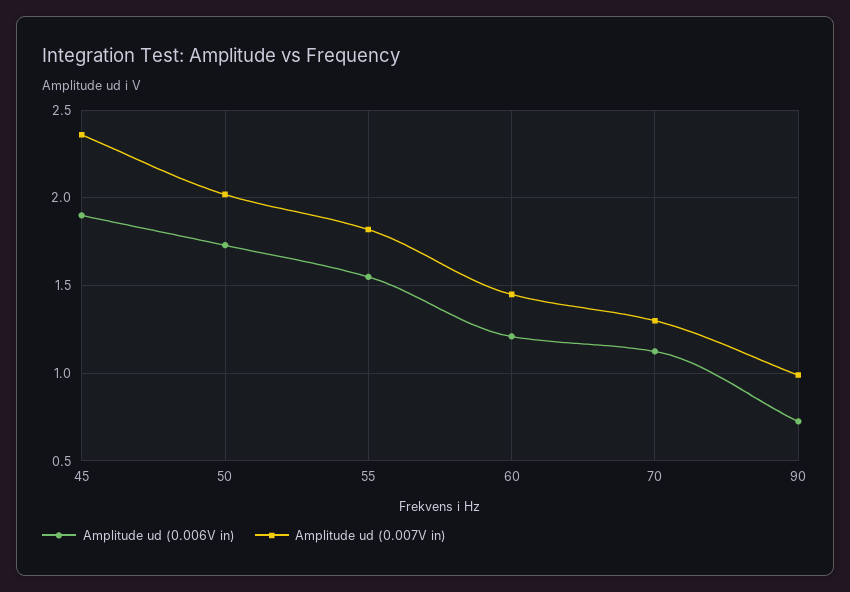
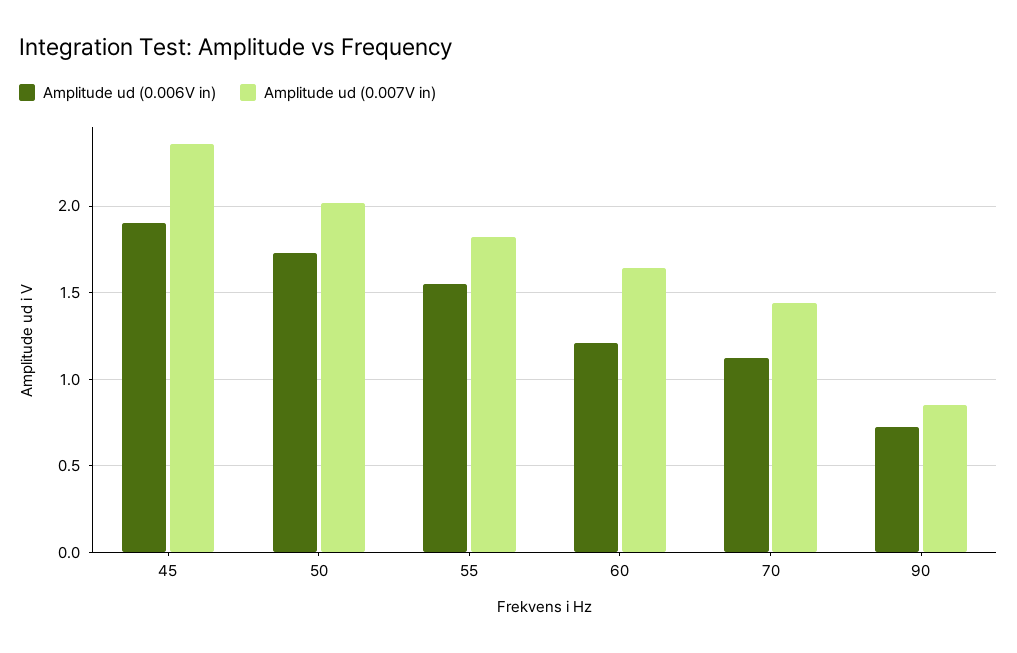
Amplitude ud (0.007V in), 60: 1.45 -> 1.65
Amplitude ud (0.007V in), 70: 1.3 -> 1.45
Amplitude ud (0.007V in), 90: 1 -> 0.85

